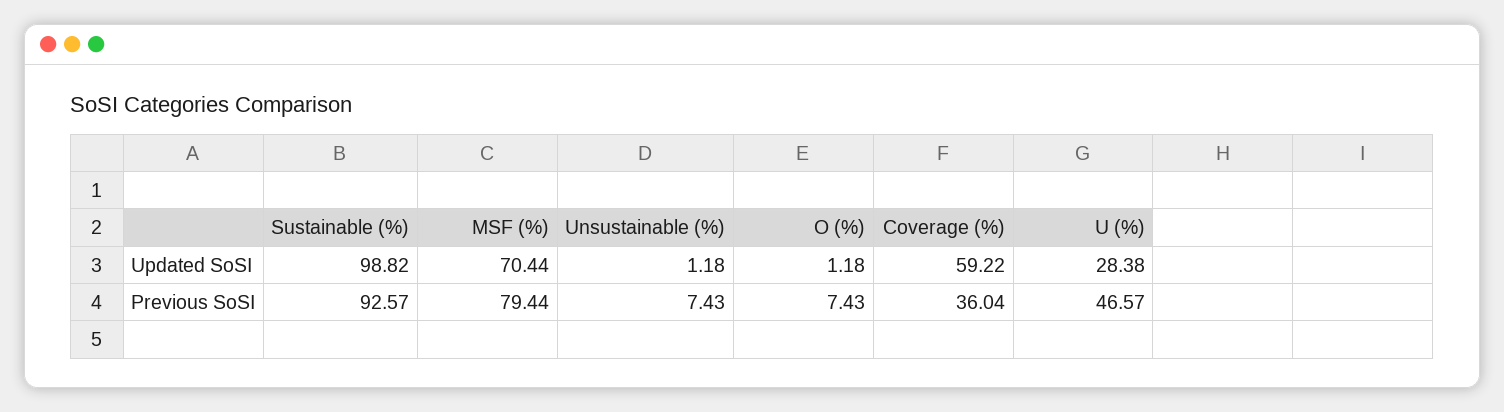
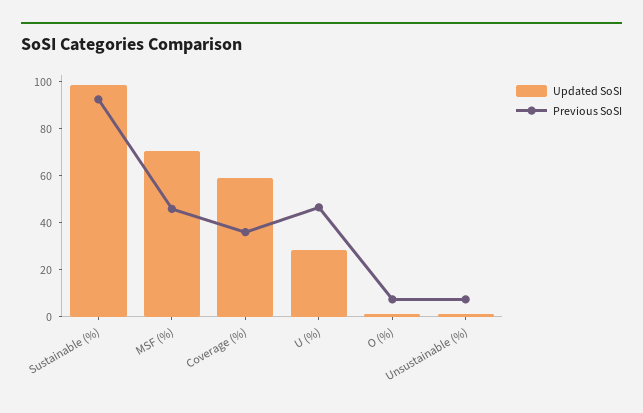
Previous SoSI, MSF (%): 79.44 -> 45

